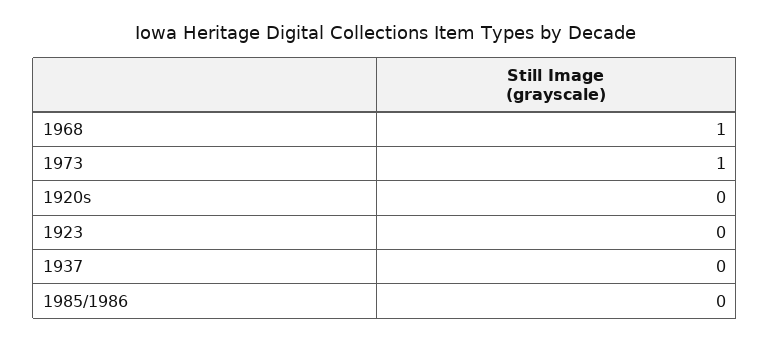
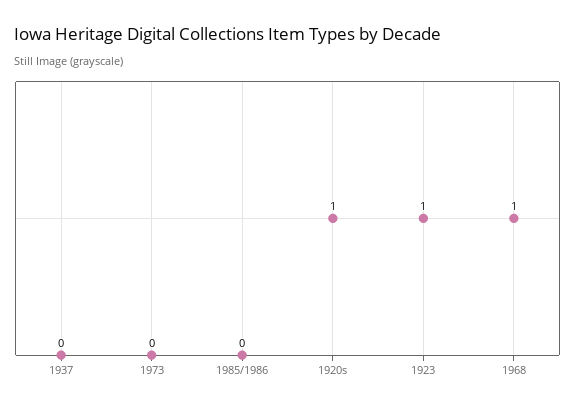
1973: 1 -> 0
1920s: 0 -> 1
1923: 0 -> 1

